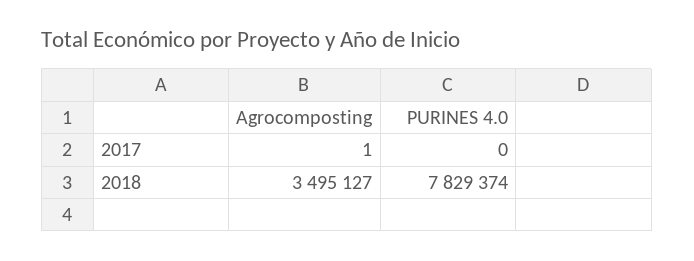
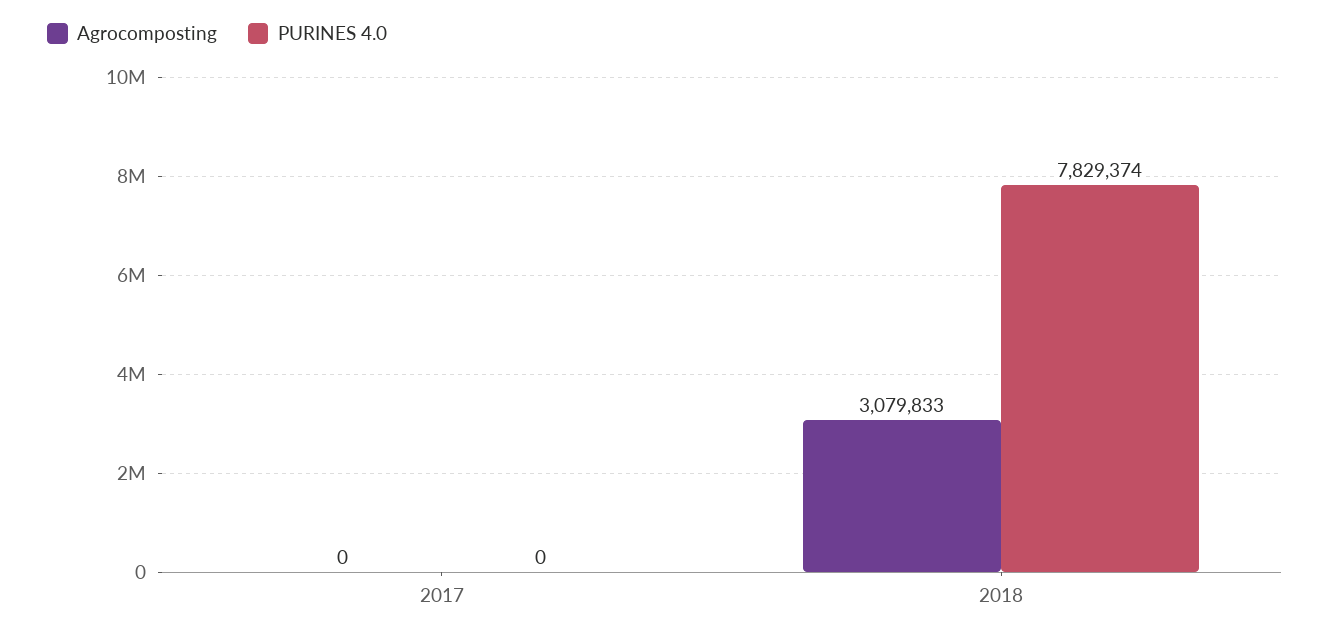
Agrocomposting, 2017: 1 -> 0
Agrocomposting, 2018: 3495127 -> 3079833

